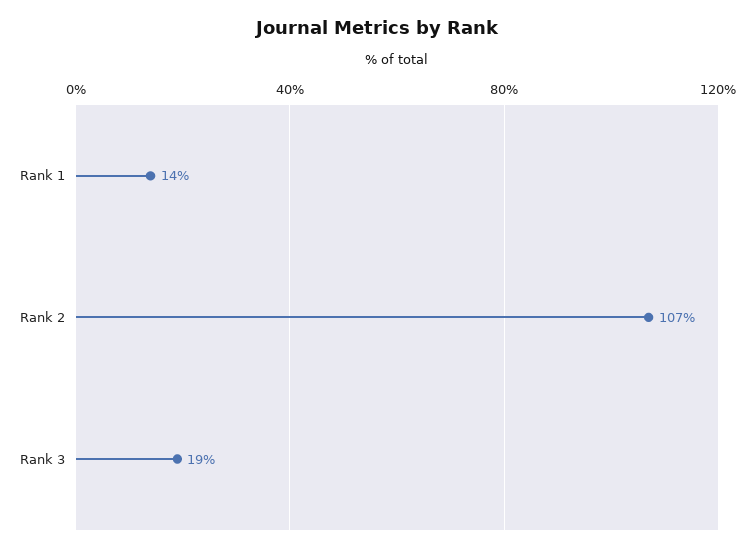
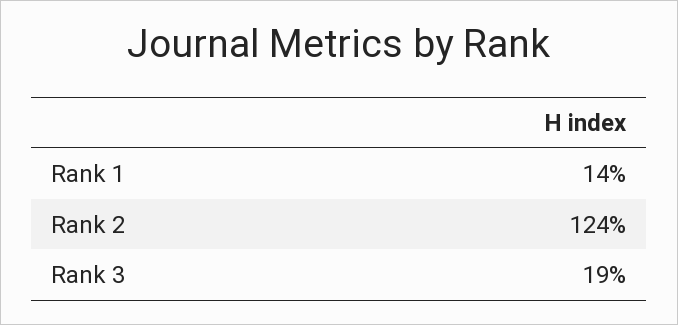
Rank 2: 107 -> 124

